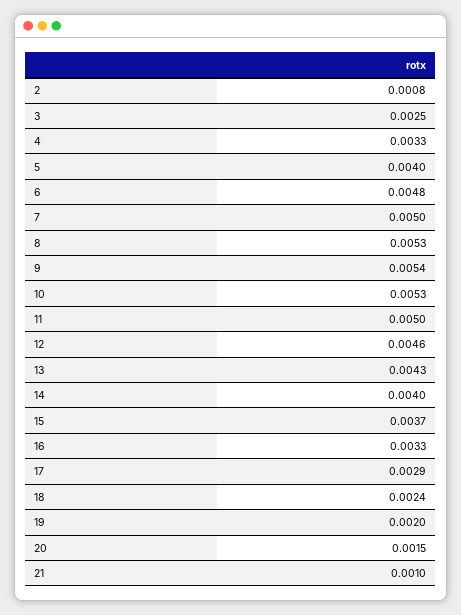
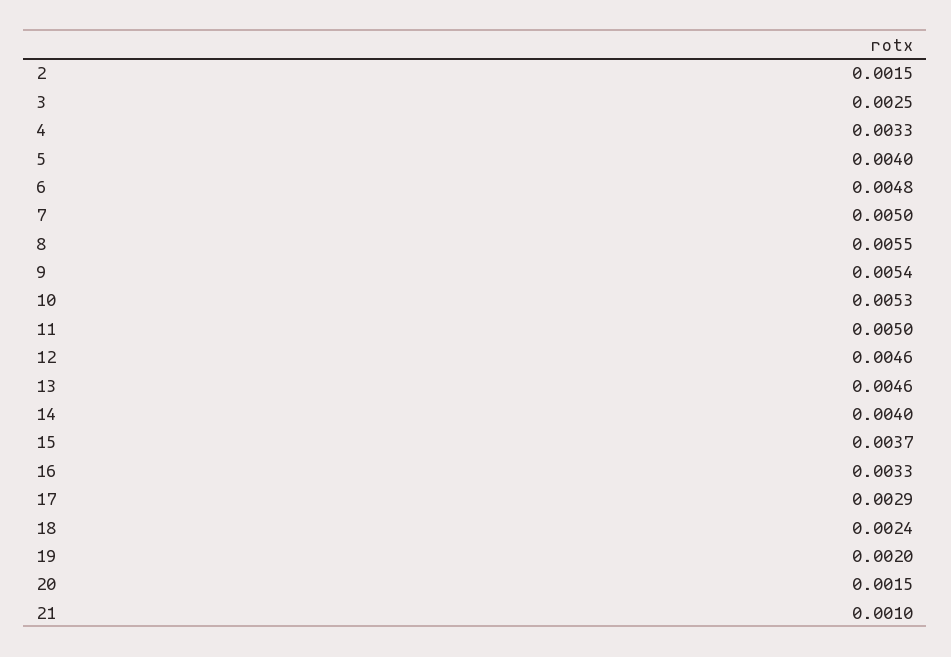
2: 0.0008 -> 0.0015
8: 0.0053 -> 0.0055
13: 0.0043 -> 0.0046

